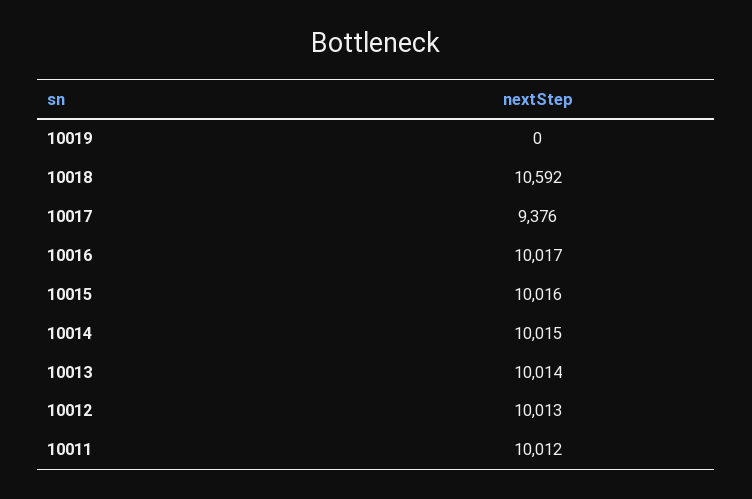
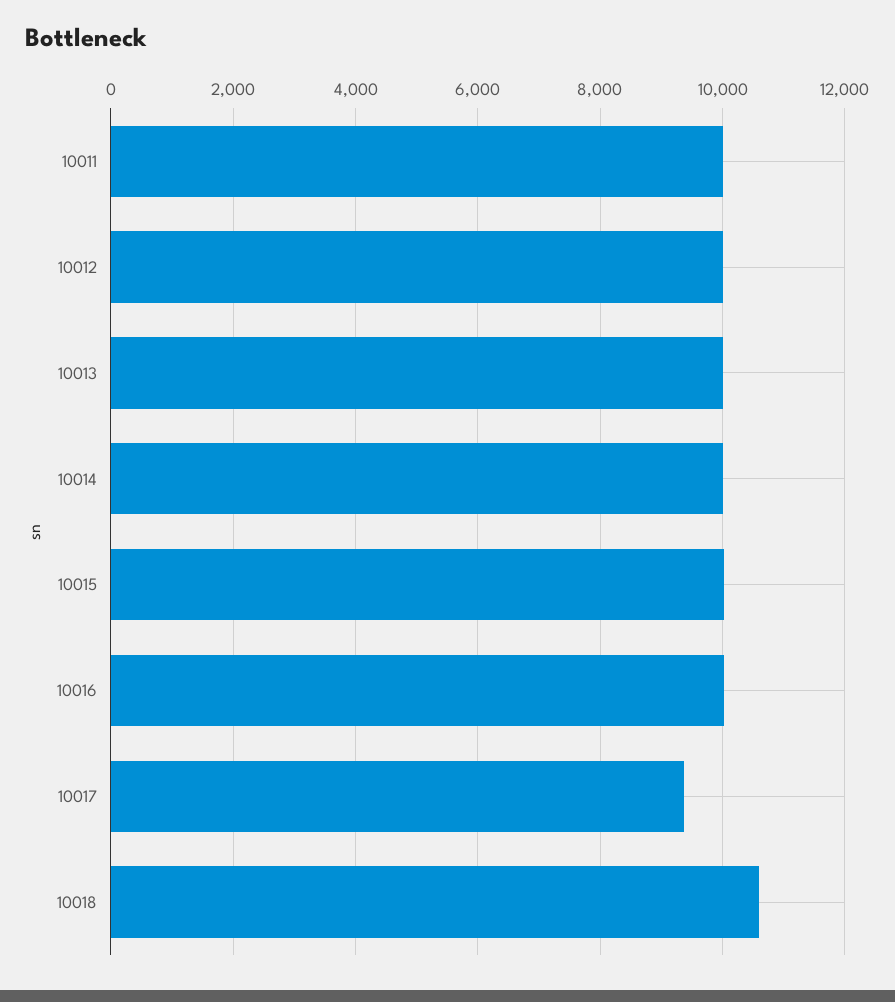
10019: 0 -> none

